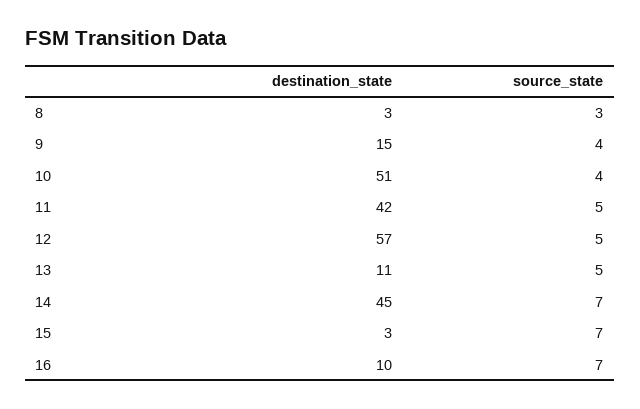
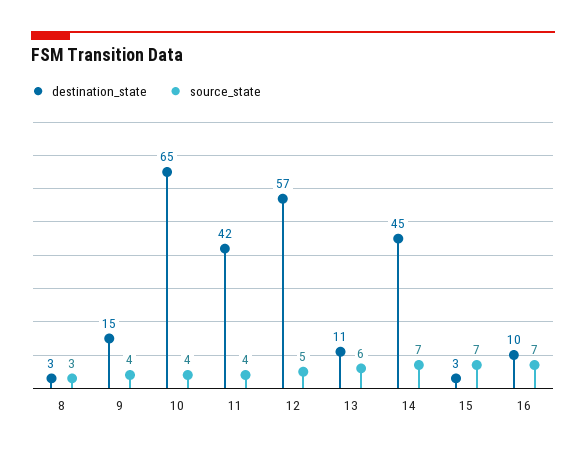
destination_state, 10: 51 -> 65
source_state, 11: 5 -> 4
source_state, 13: 5 -> 6

